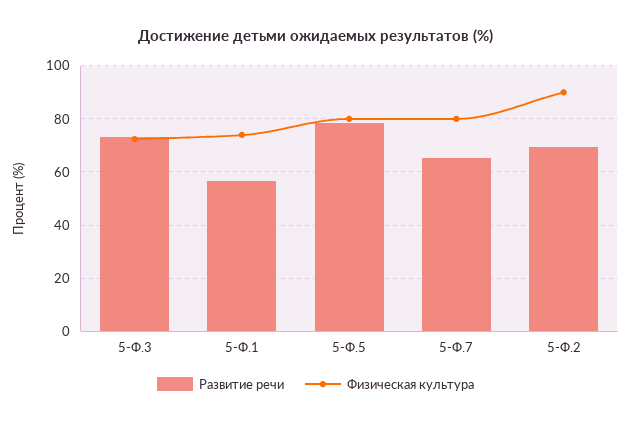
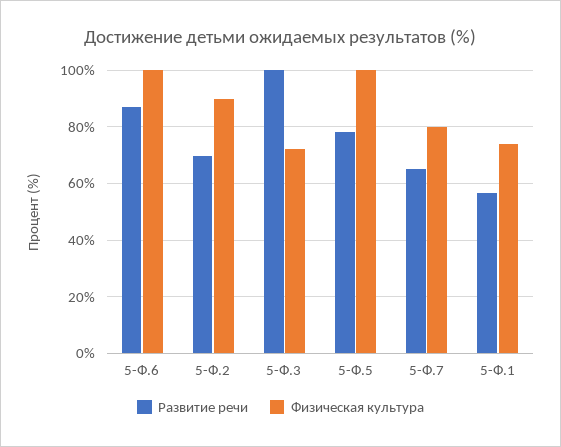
Развитие речи, 5-Ф.3: 72.5 -> 100
Физическая культура, 5-Ф.5: 80 -> 100
Развитие речи, 5-Ф.6: none -> 87.5
Физическая культура, 5-Ф.6: none -> 100

